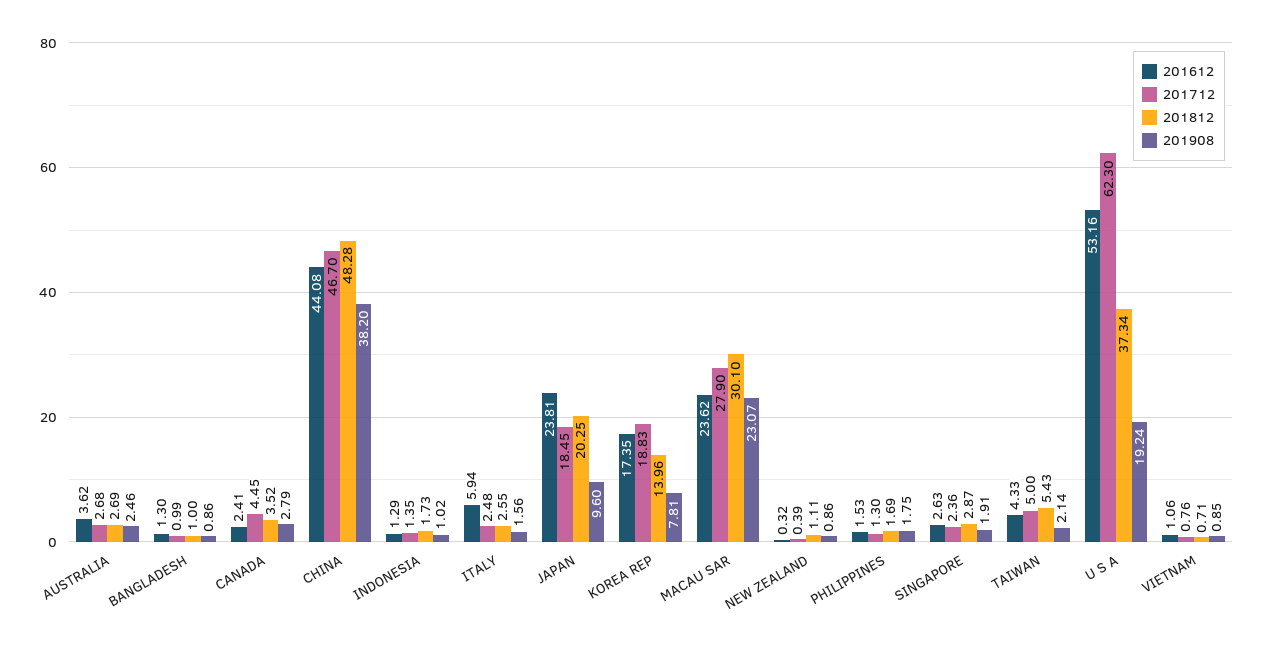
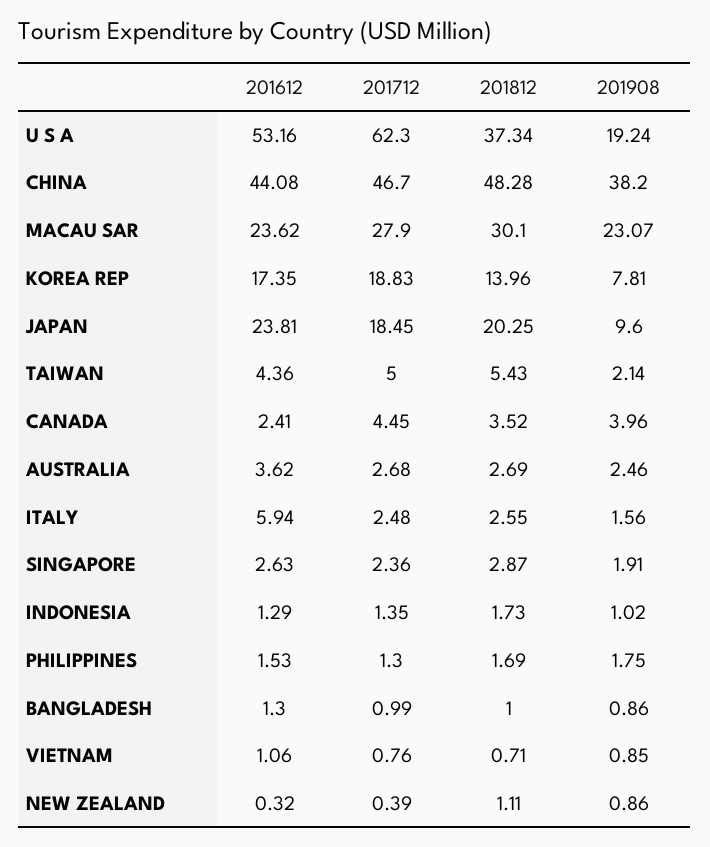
201908, CANADA: 2.79 -> 3.96
201612, TAIWAN: 4.33 -> 4.36

